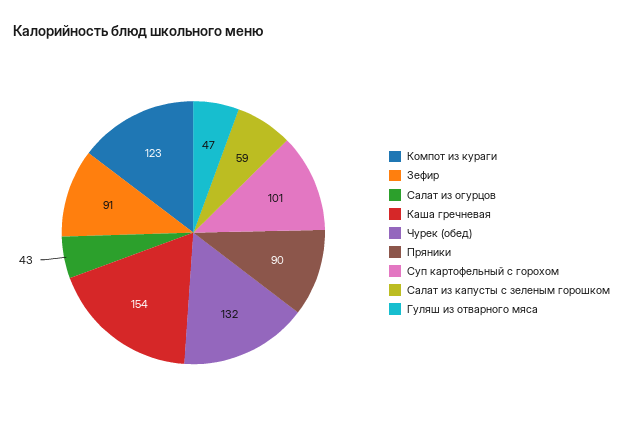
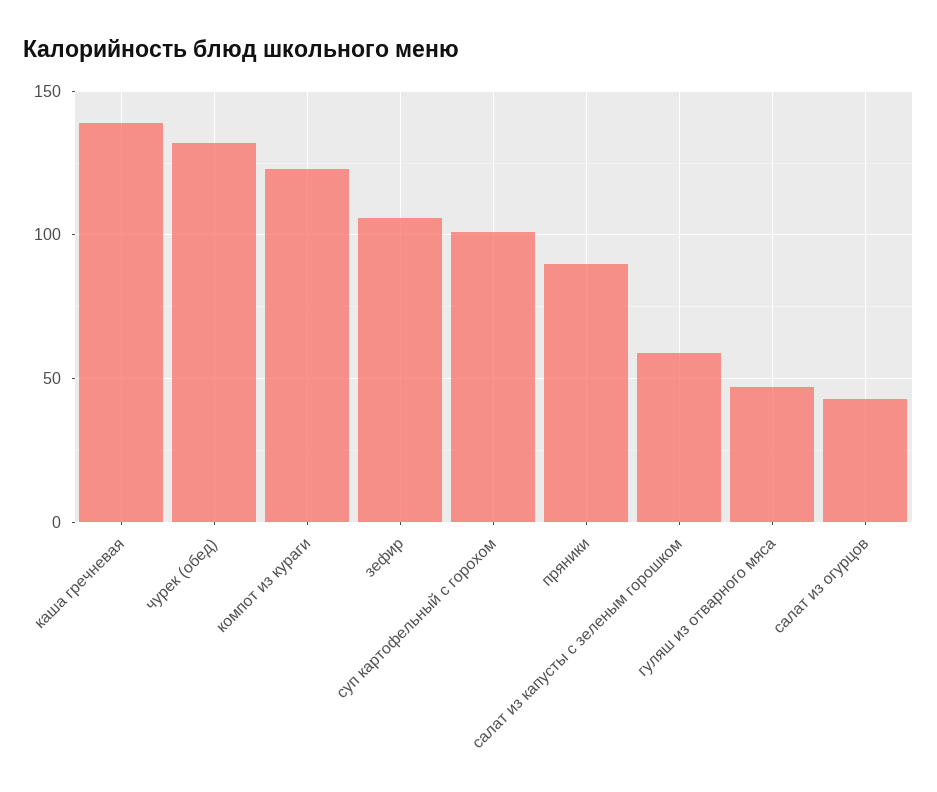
Зефир: 91 -> 105
Каша гречневая: 154 -> 140

